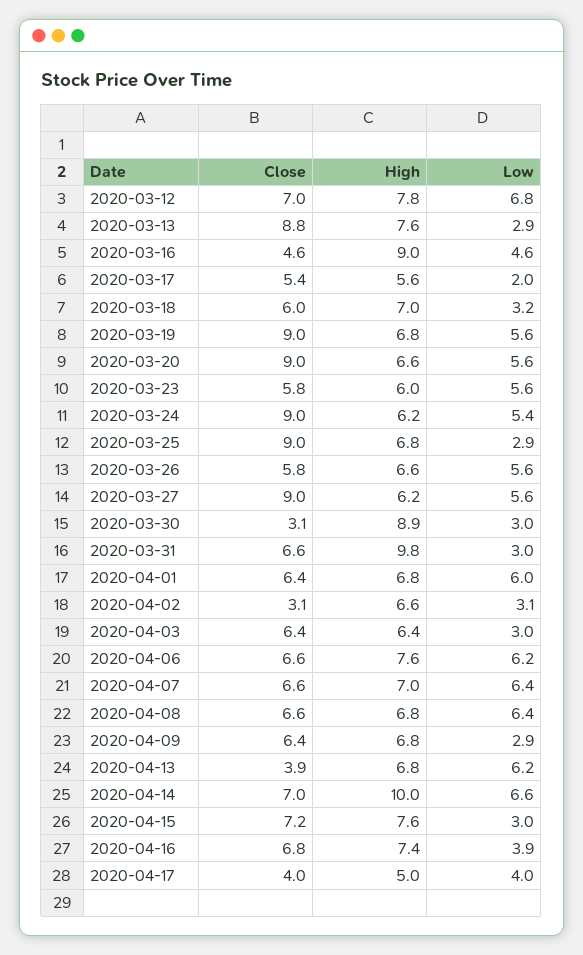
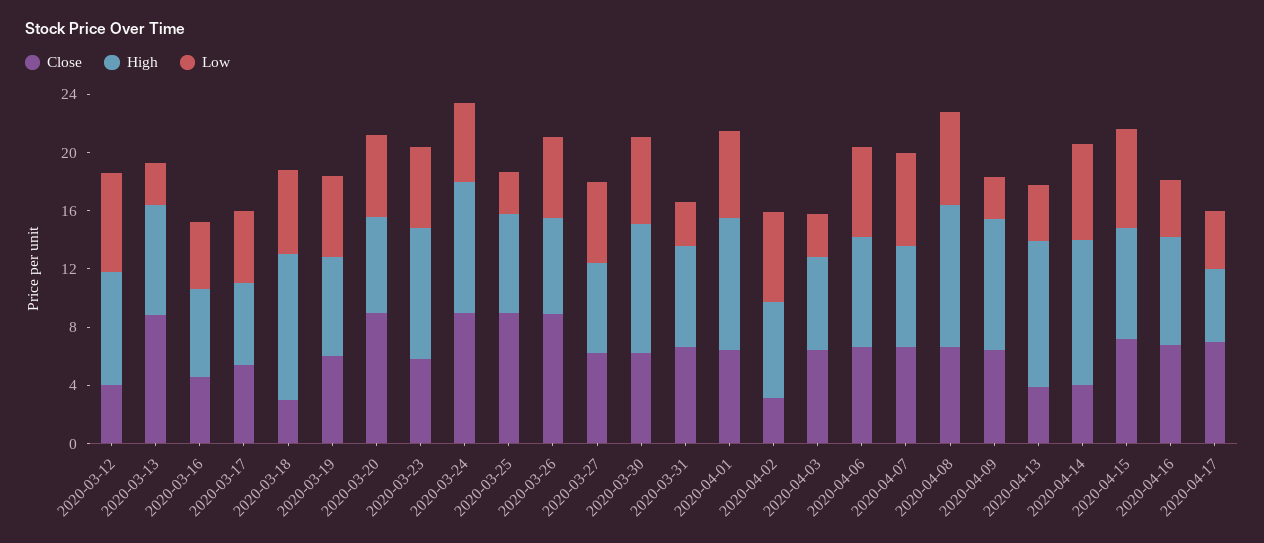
Close, 2020-03-12: 7 -> 4
High, 2020-03-16: 9 -> 6
Low, 2020-03-17: 2 -> 5
Close, 2020-03-18: 6 -> 3
High, 2020-03-18: 7 -> 10
Low, 2020-03-18: 3.2 -> 6
Close, 2020-03-19: 9 -> 6
High, 2020-03-23: 6 -> 9
High, 2020-03-24: 6.2 -> 9
Close, 2020-03-26: 5.8 -> 9
Close, 2020-03-27: 9 -> 6
Close, 2020-03-30: 3.1 -> 6
Low, 2020-03-30: 3 -> 6
High, 2020-03-31: 9.8 -> 7
High, 2020-04-01: 6.8 -> 9
Low, 2020-04-02: 3.1 -> 6
High, 2020-04-08: 6.8 -> 10
High, 2020-04-09: 6.8 -> 9
High, 2020-04-13: 6.8 -> 10
Low, 2020-04-13: 6.2 -> 4
Close, 2020-04-14: 7 -> 4
Low, 2020-04-15: 3 -> 7
Close, 2020-04-17: 4 -> 7

